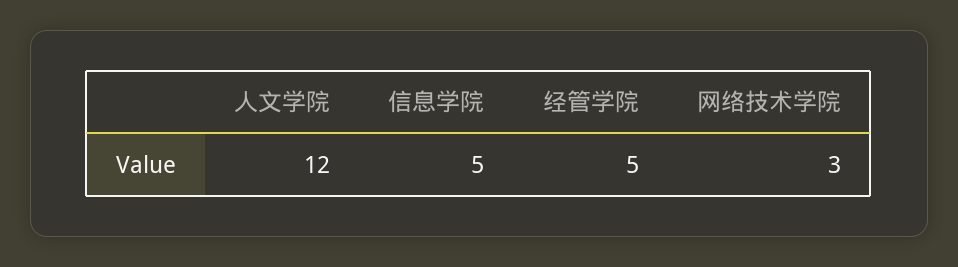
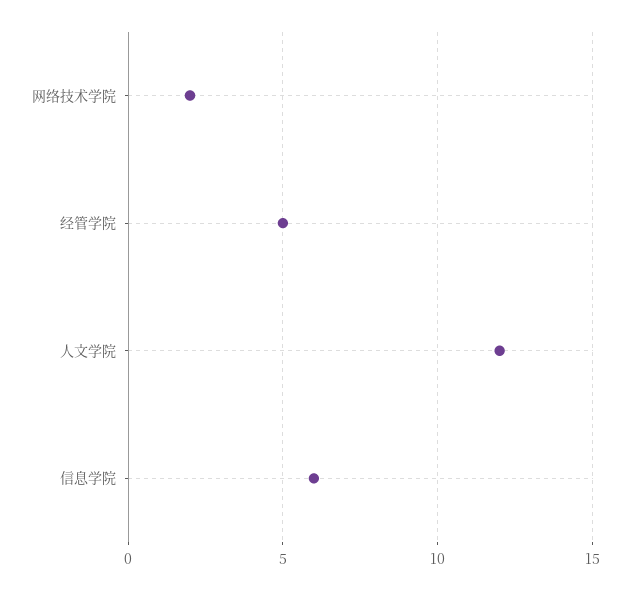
信息学院: 5 -> 6
网络技术学院: 3 -> 2

